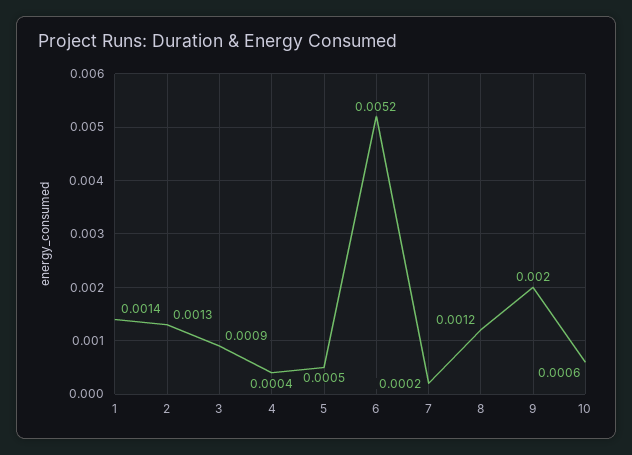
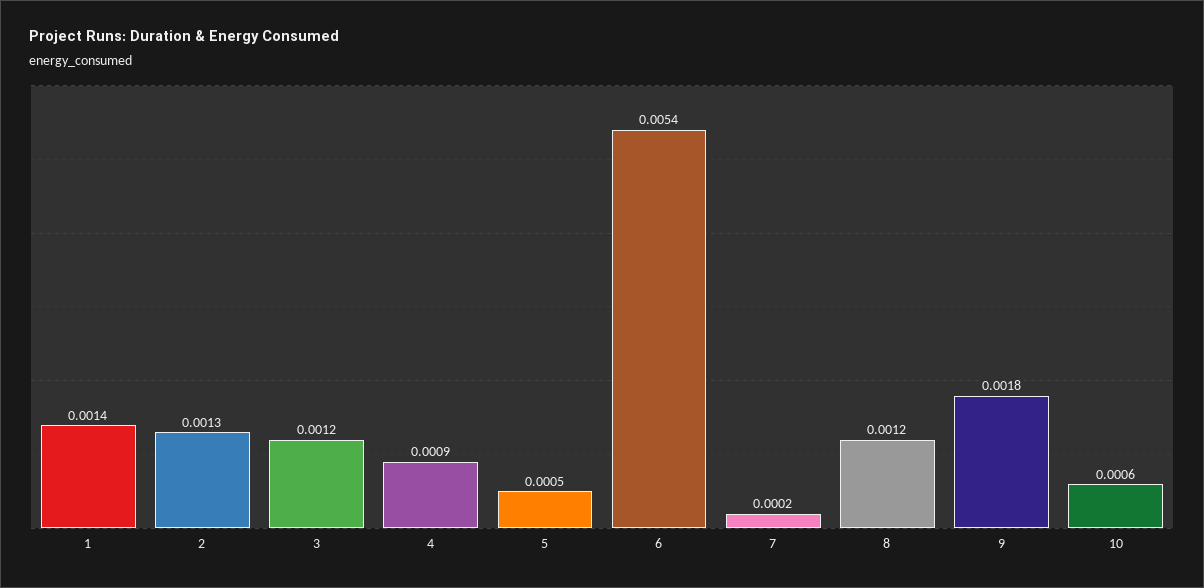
3: 0.0009 -> 0.0012
4: 0.0004 -> 0.0009
6: 0.0052 -> 0.0054
9: 0.002 -> 0.0018

